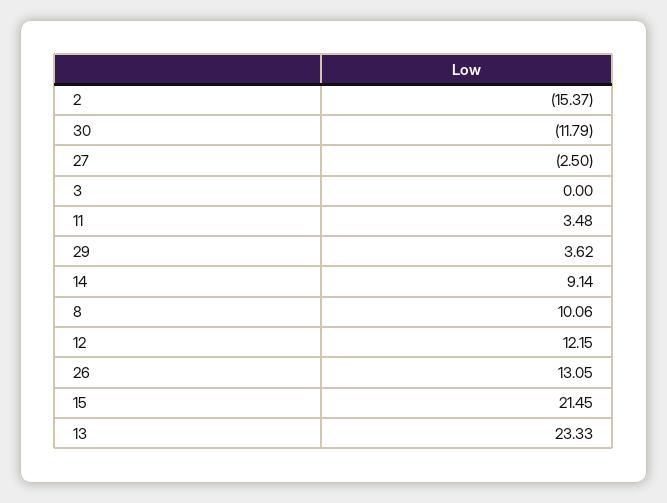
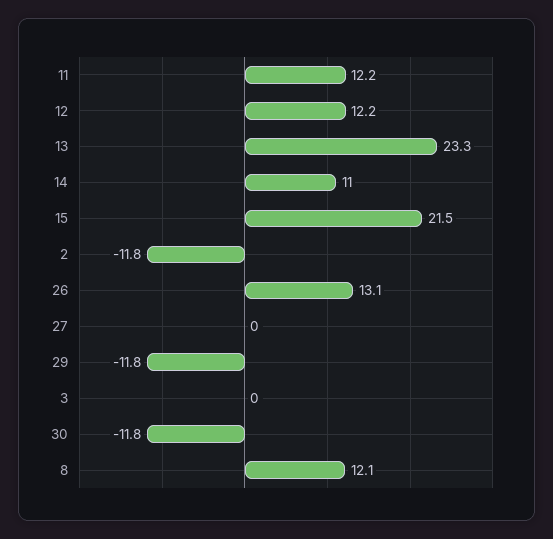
2: -15.37 -> -11.8
27: -2.5 -> 0
11: 3.48 -> 12.2
29: 3.62 -> -11.8
14: 9.14 -> 11
8: 10.06 -> 12.1

